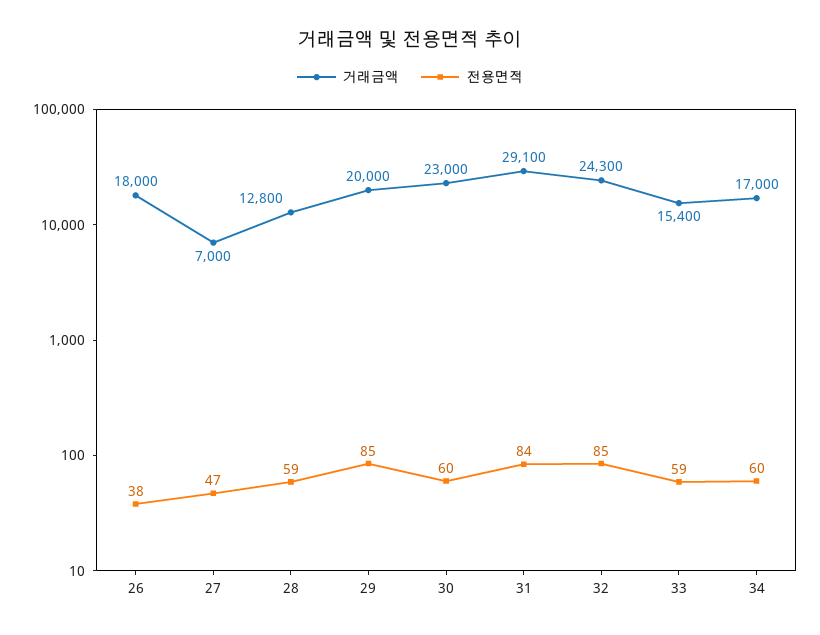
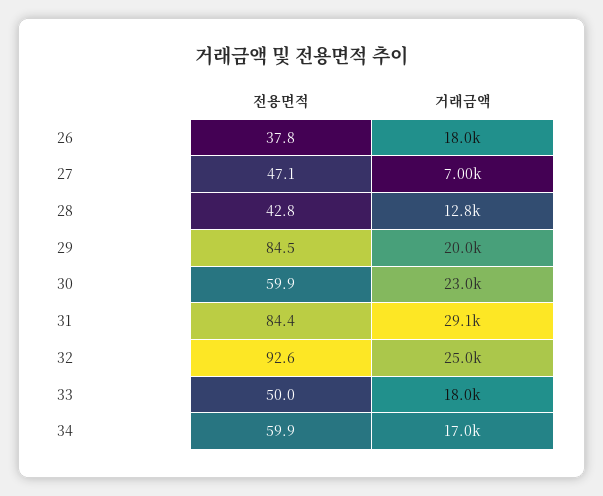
전용면적, 28: 59 -> 42.8
거래금액, 32: 24300 -> 25000
전용면적, 32: 85 -> 92.6
거래금액, 33: 15400 -> 18000
전용면적, 33: 59 -> 50

